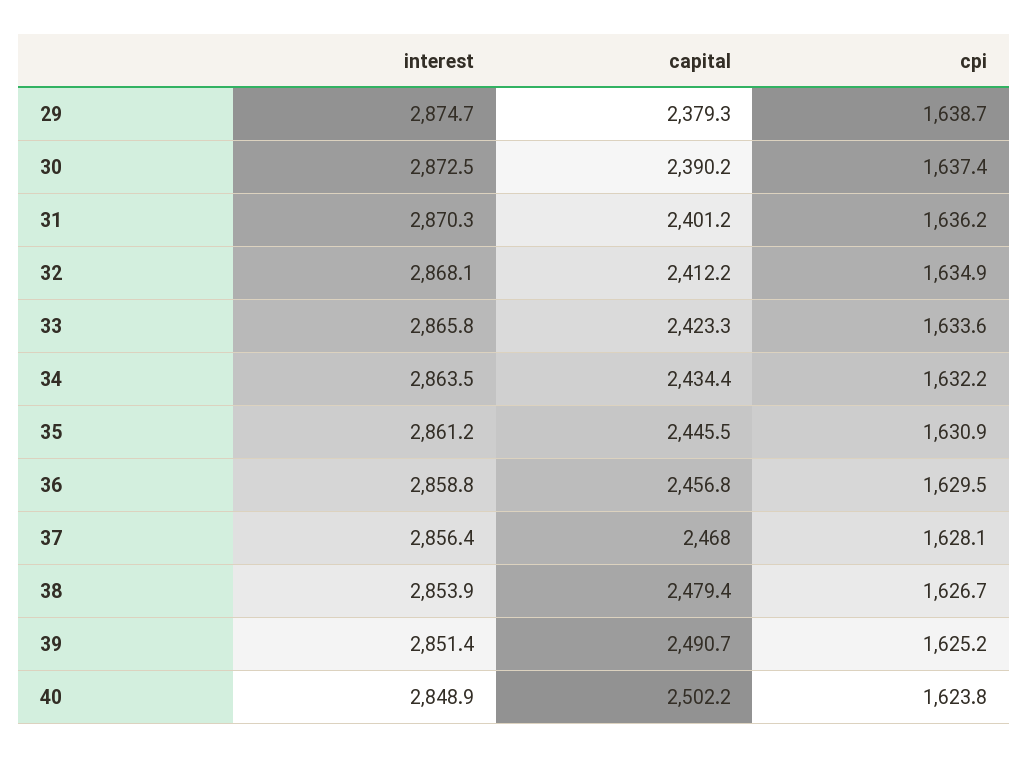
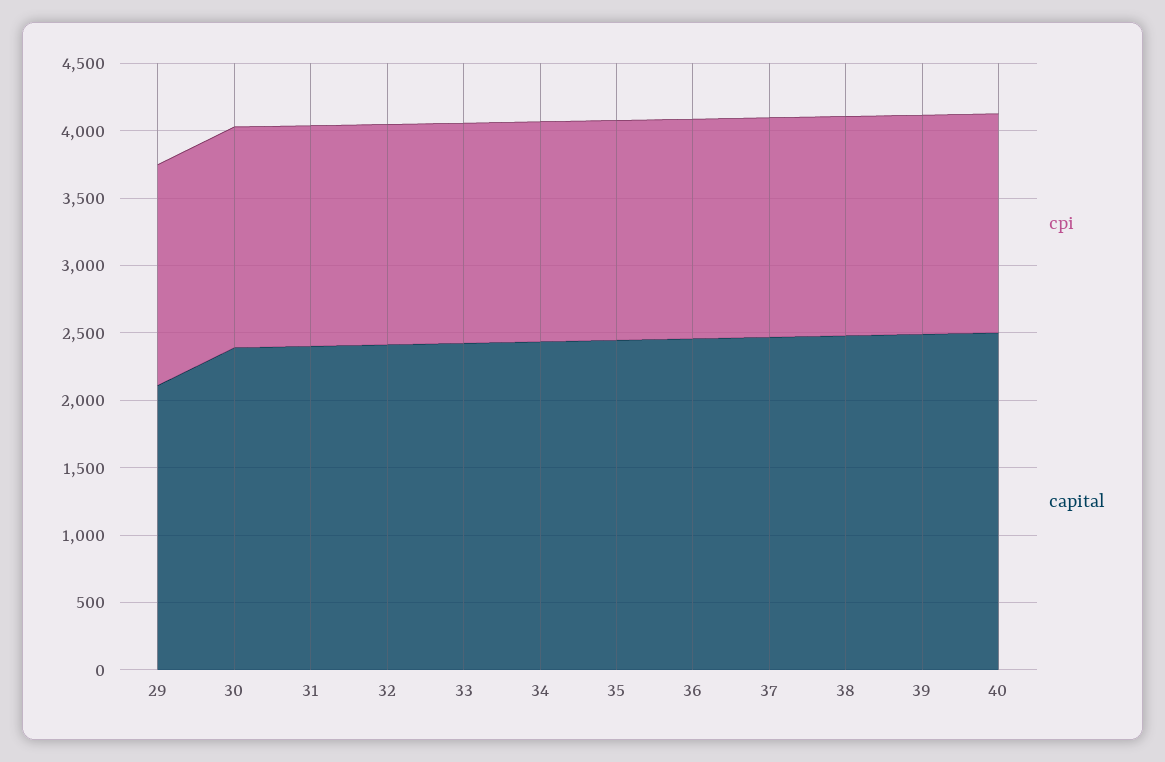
interest, 29: 2874.7 -> none
capital, 29: 2379.3 -> 2100
interest, 30: 2872.5 -> none
interest, 31: 2870.3 -> none
interest, 32: 2868.1 -> none
interest, 33: 2865.8 -> none
interest, 34: 2863.5 -> none
interest, 35: 2861.2 -> none
interest, 36: 2858.8 -> none
interest, 37: 2856.4 -> none
interest, 38: 2853.9 -> none
interest, 39: 2851.4 -> none
interest, 40: 2848.9 -> none

